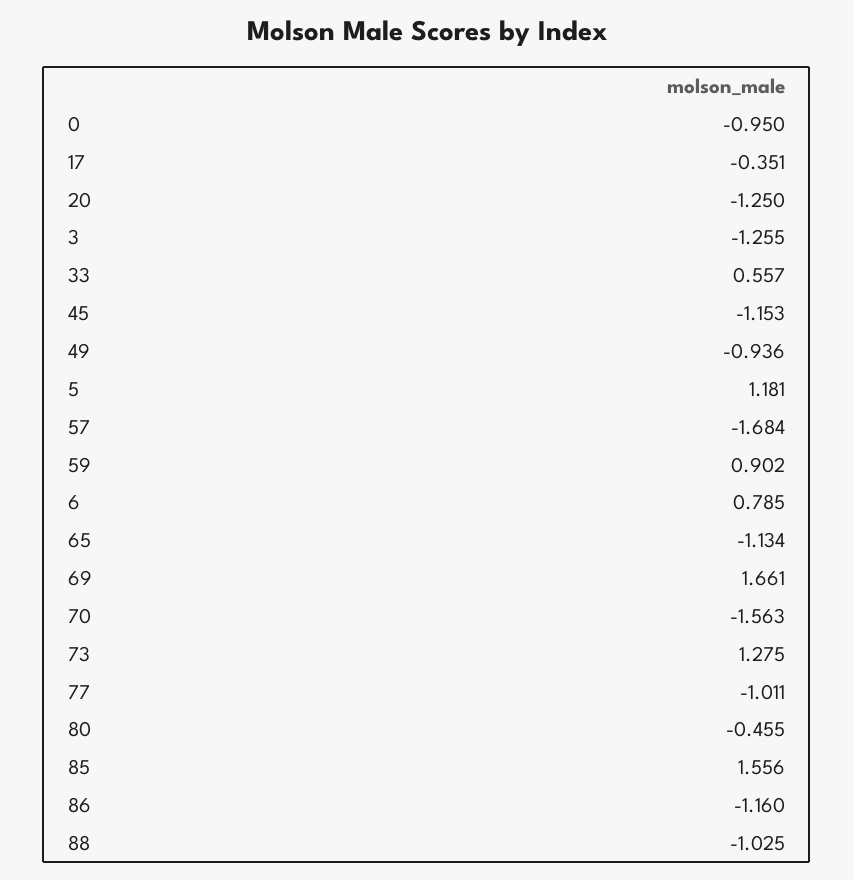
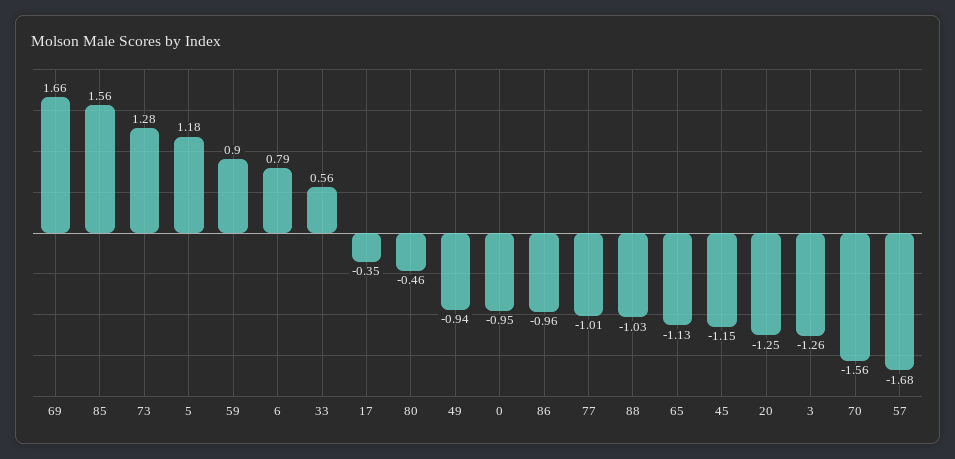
86: -1.16 -> -0.96

